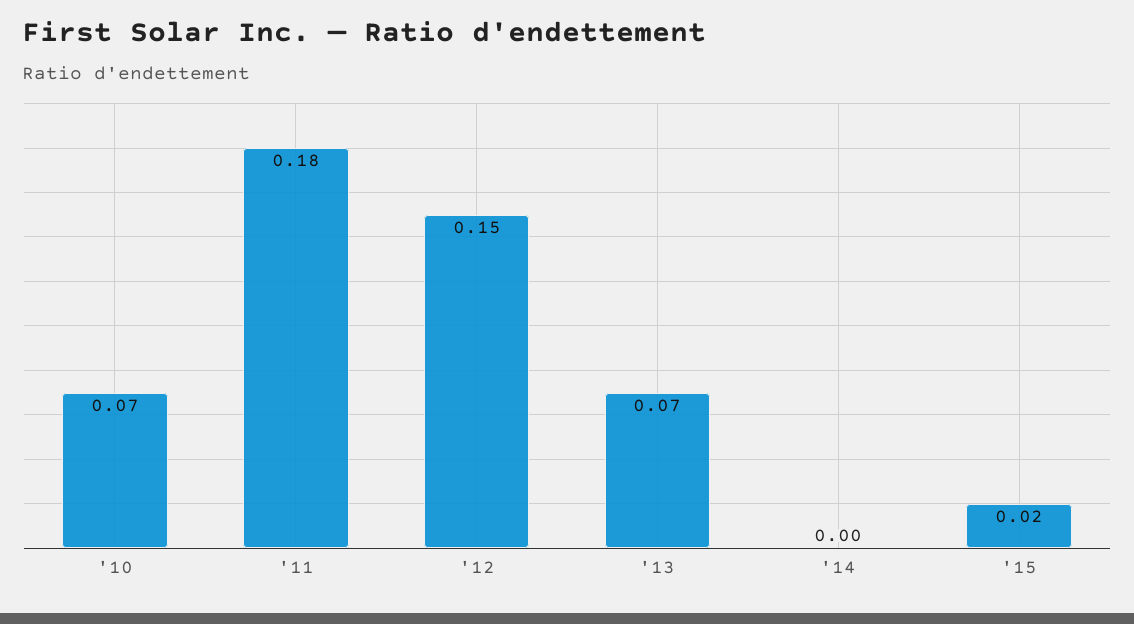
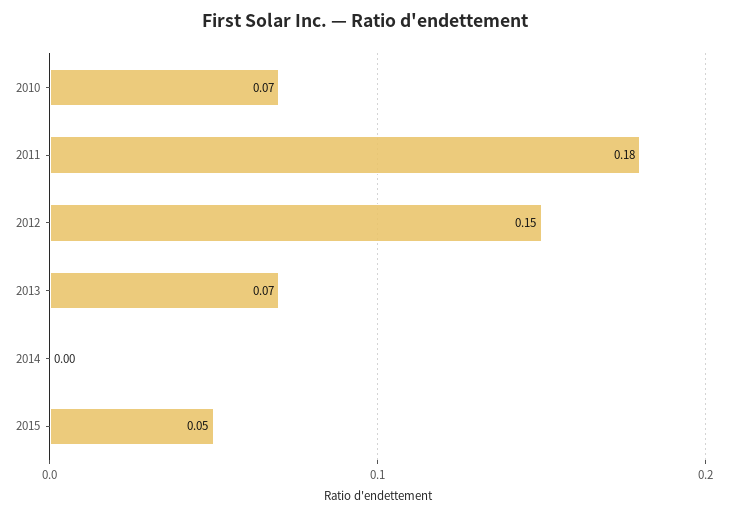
'15: 0.02 -> 0.05

